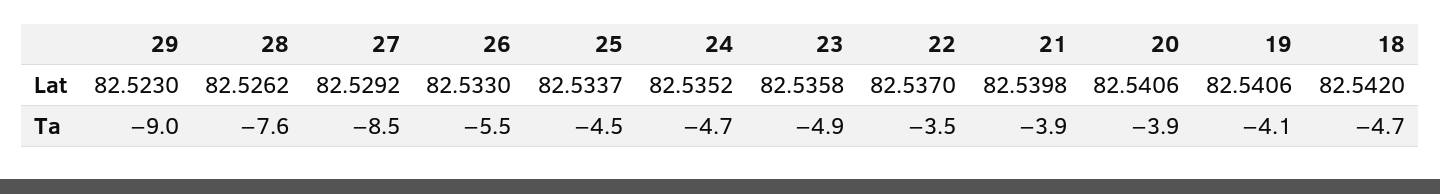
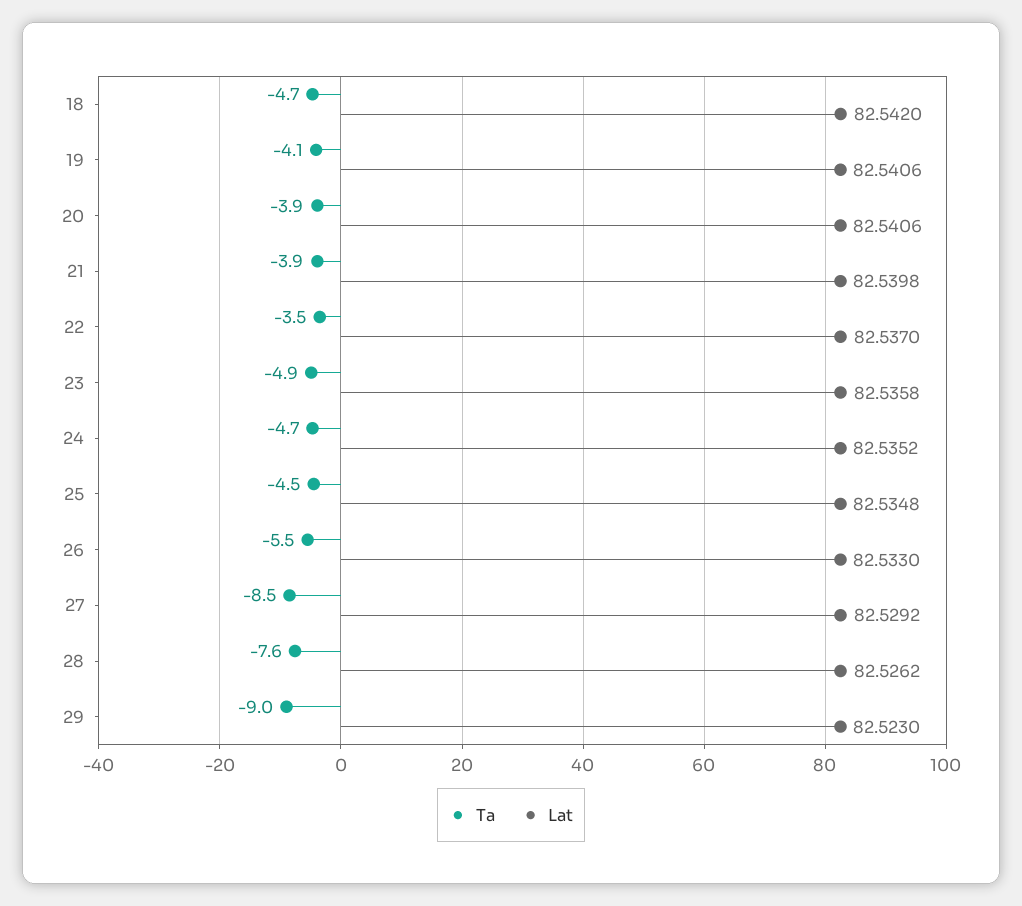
Lat, 25: 82.5337 -> 82.5348

